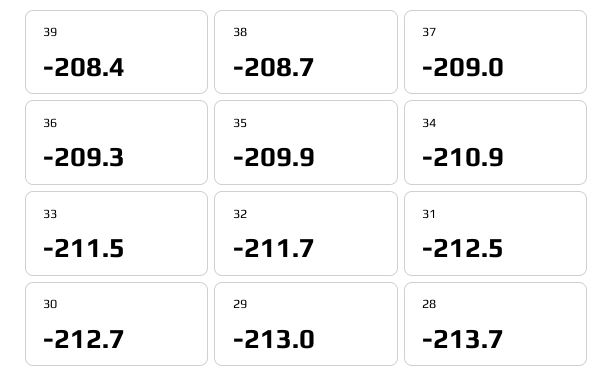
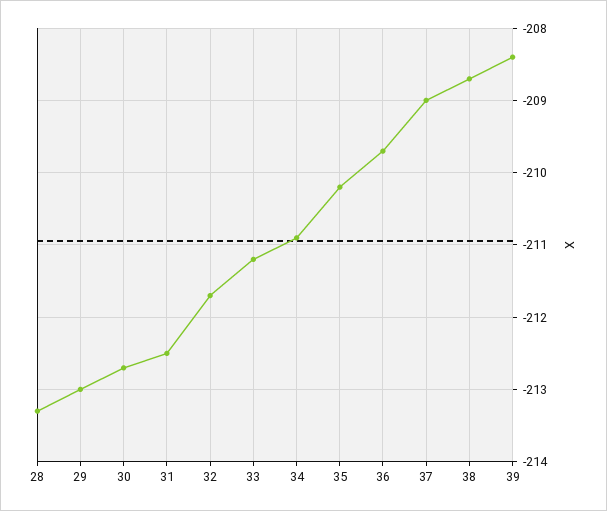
36: -209.3 -> -209.7
35: -209.9 -> -210.2
33: -211.5 -> -211.2
28: -213.7 -> -213.3

